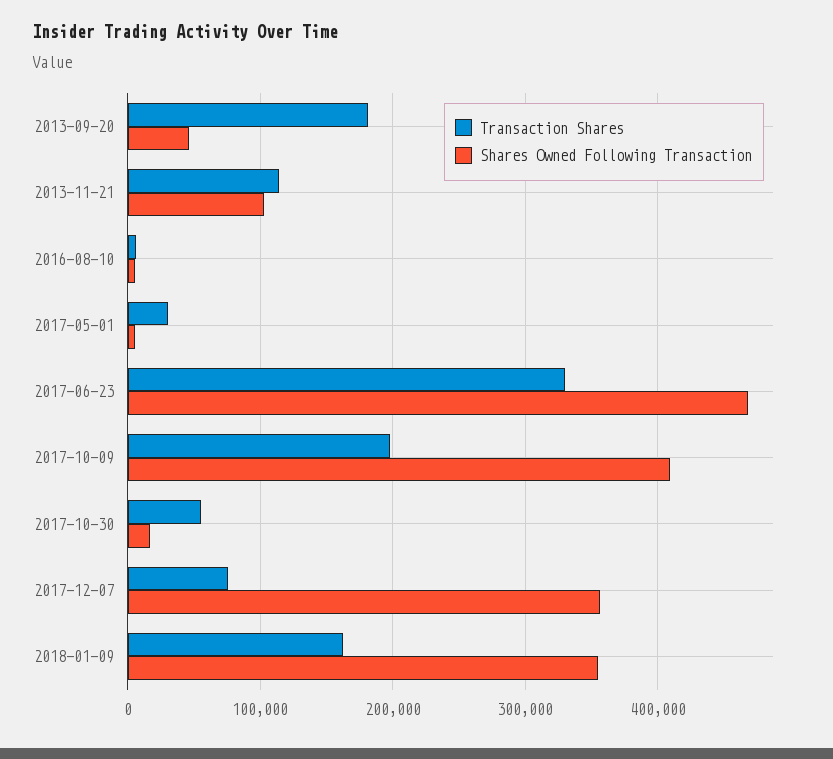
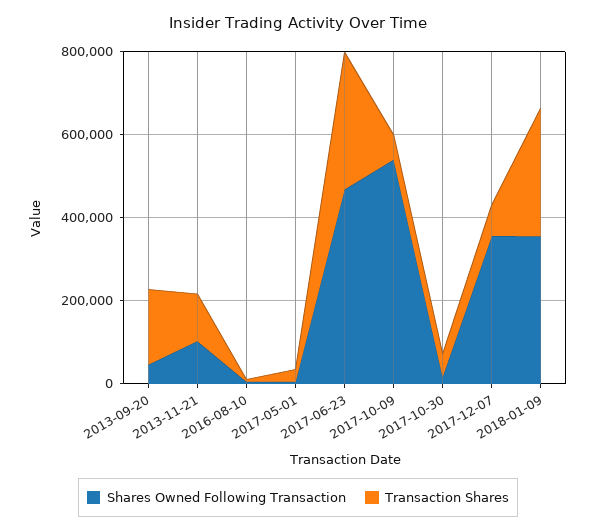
Transaction Shares, 2017-10-09: 200000 -> 50000
Shares Owned Following Transaction, 2017-10-09: 410000 -> 550000
Transaction Shares, 2018-01-09: 160000 -> 300000

